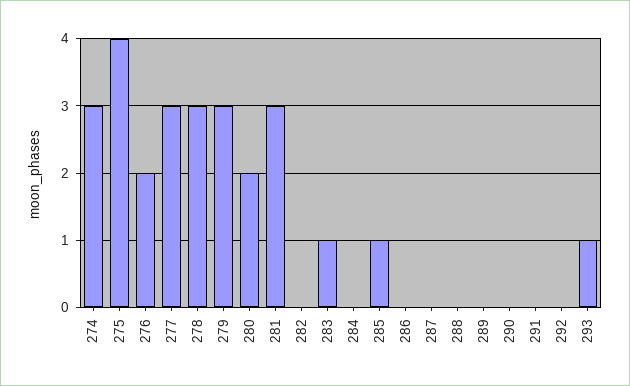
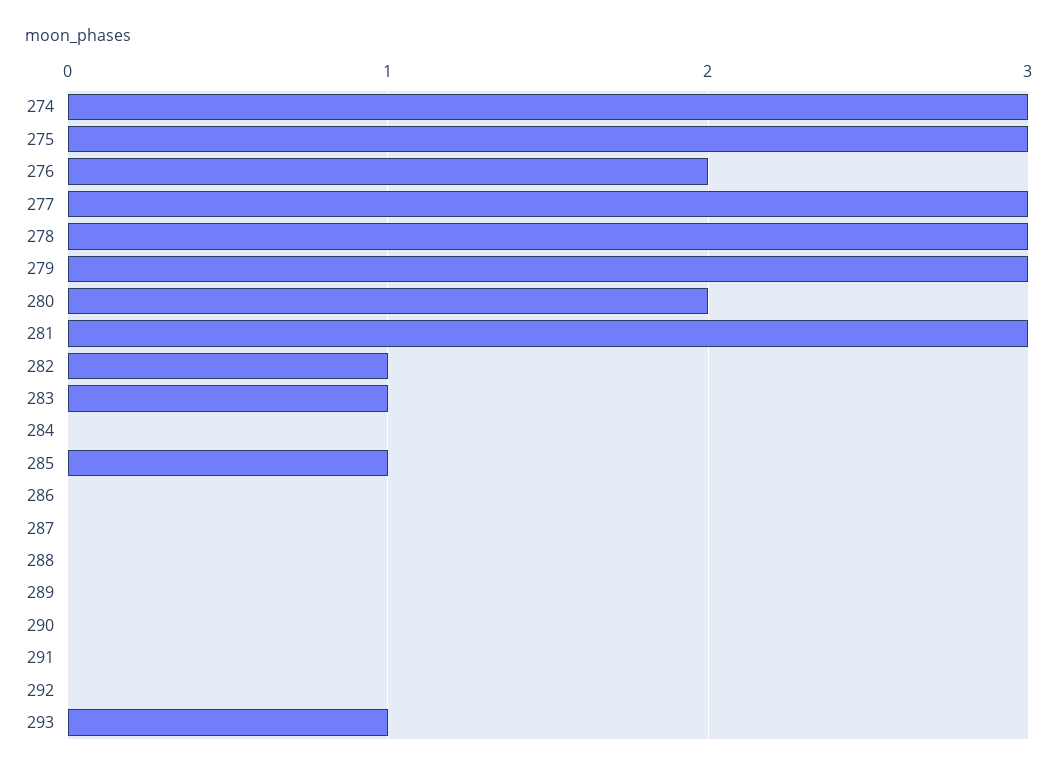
275: 4 -> 3
282: 0 -> 1

